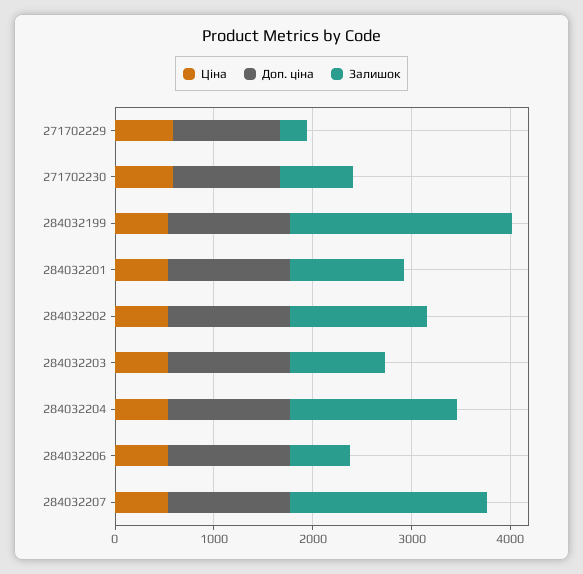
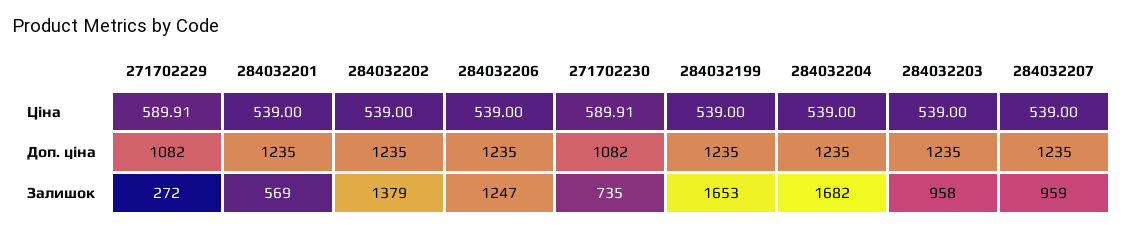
Залишок, 284032199: 2200 -> 1653
Залишок, 284032201: 1200 -> 569
Залишок, 284032206: 600 -> 1247
Залишок, 284032207: 2000 -> 959

